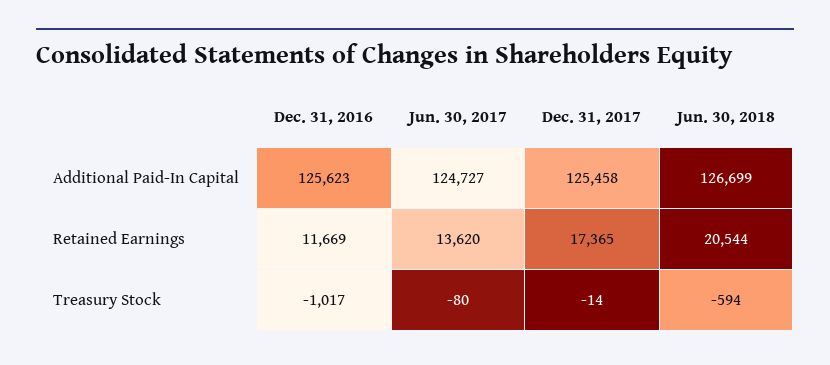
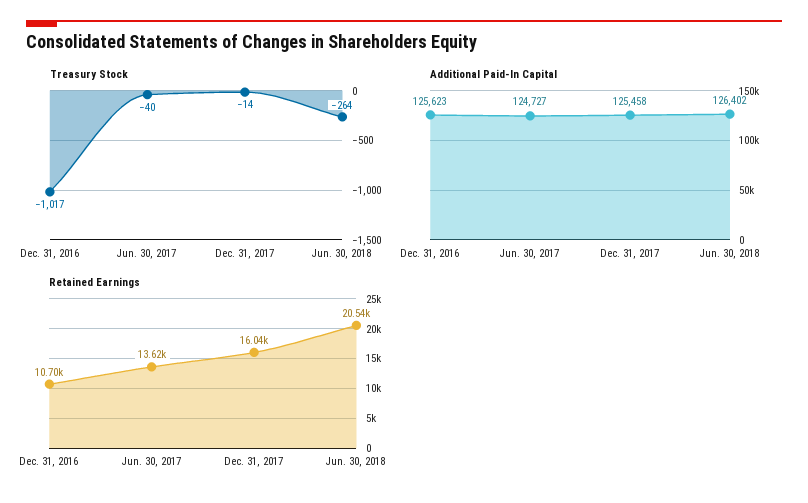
Additional Paid-In Capital, Jun. 30, 2018: 126699 -> 126402
Retained Earnings, Dec. 31, 2016: 11669 -> 10700
Retained Earnings, Dec. 31, 2017: 17365 -> 16040
Treasury Stock, Jun. 30, 2017: -80 -> -40
Treasury Stock, Jun. 30, 2018: -594 -> -264

